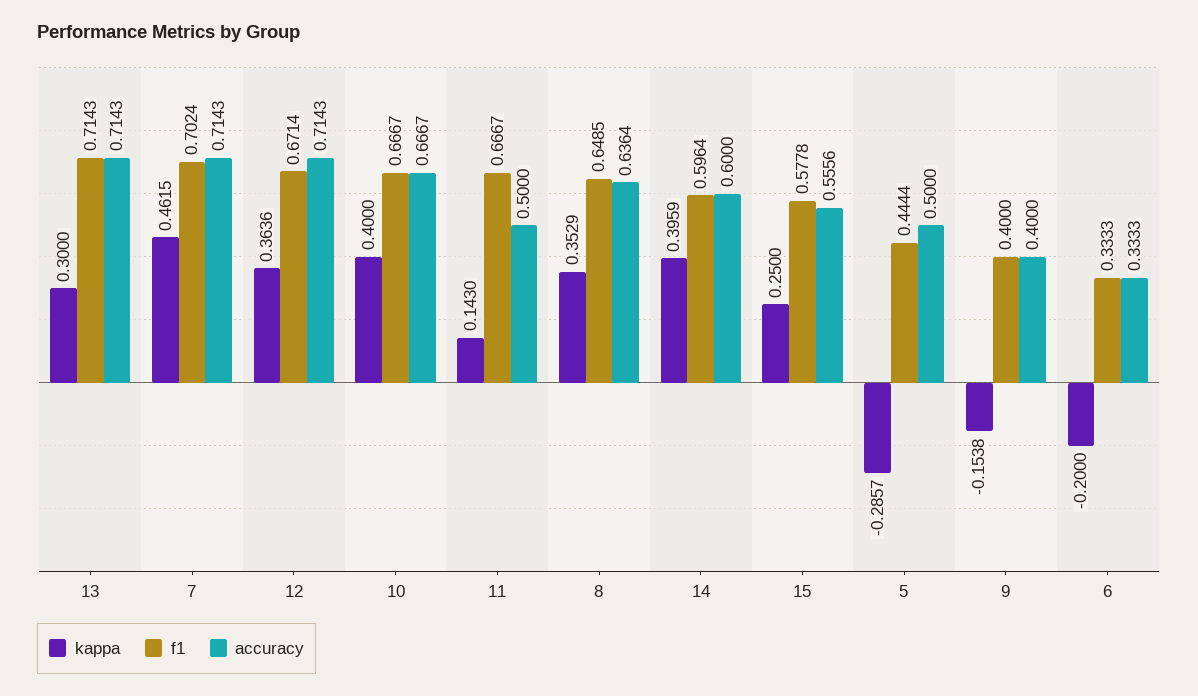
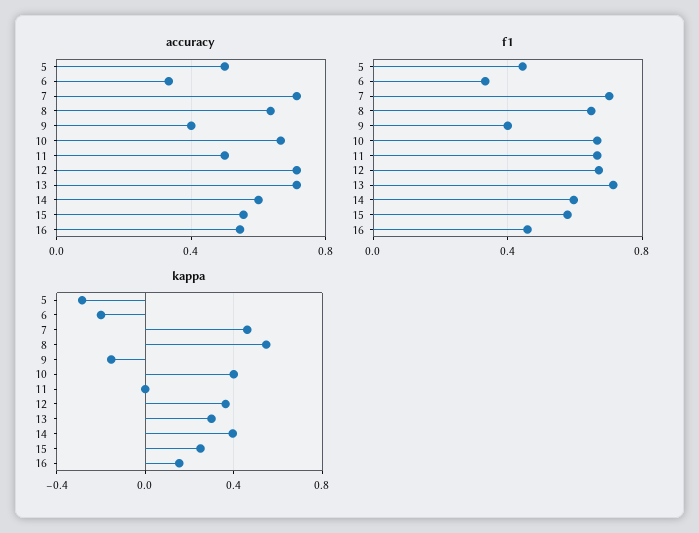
kappa, 11: 0.143 -> 0
kappa, 8: 0.3529 -> 0.55
accuracy, 16: none -> 0.55
f1, 16: none -> 0.45
kappa, 16: none -> 0.15

